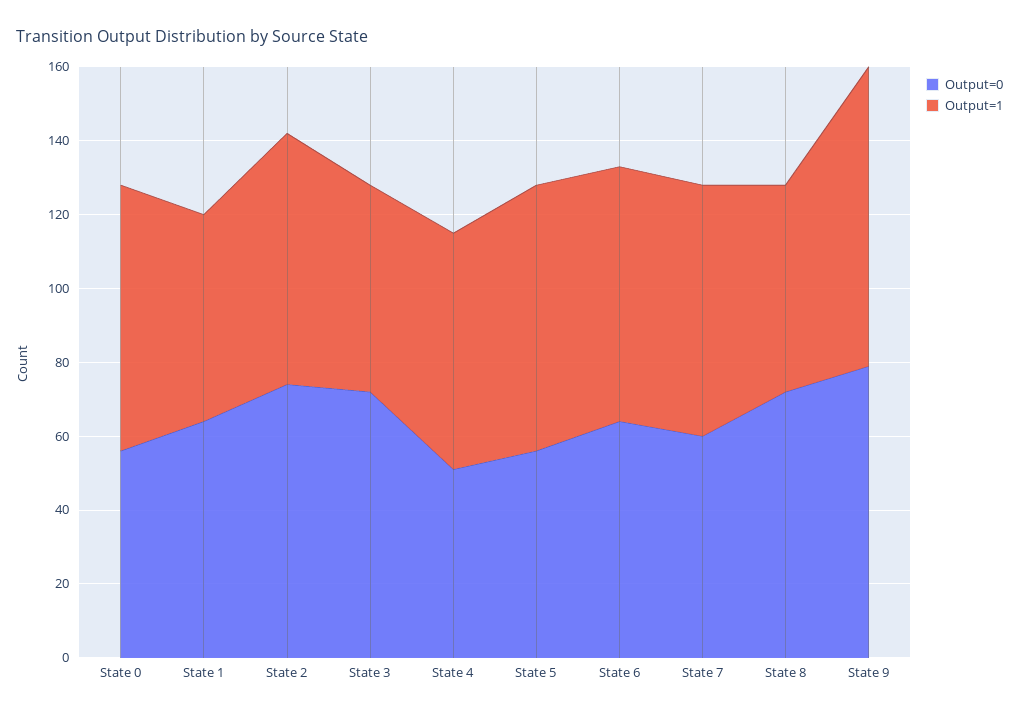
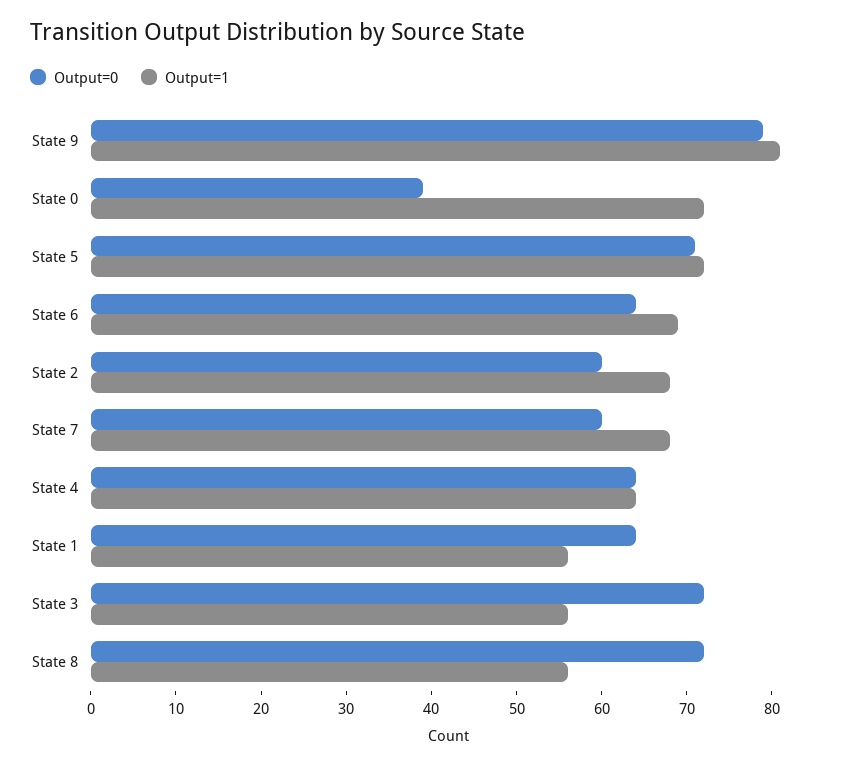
Output=0, State 0: 55 -> 39
Output=0, State 2: 75 -> 60
Output=0, State 4: 50 -> 64
Output=0, State 5: 55 -> 71

